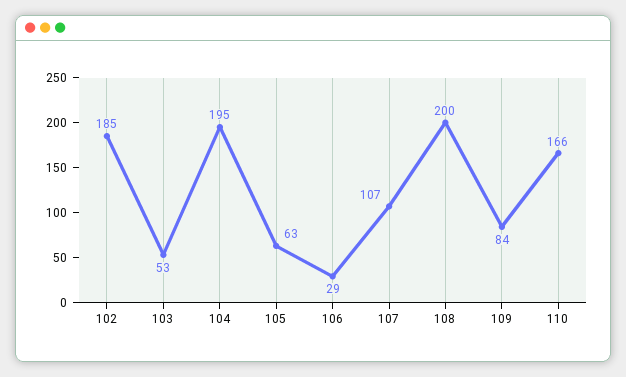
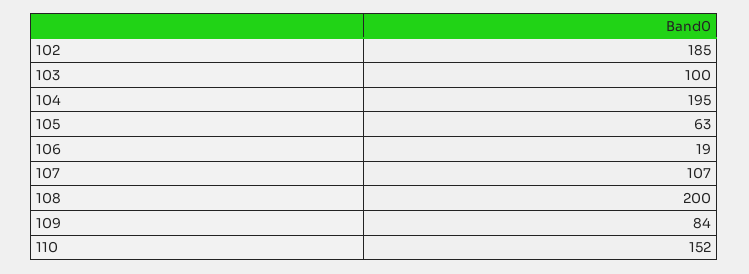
103: 53 -> 100
106: 29 -> 19
110: 166 -> 152

